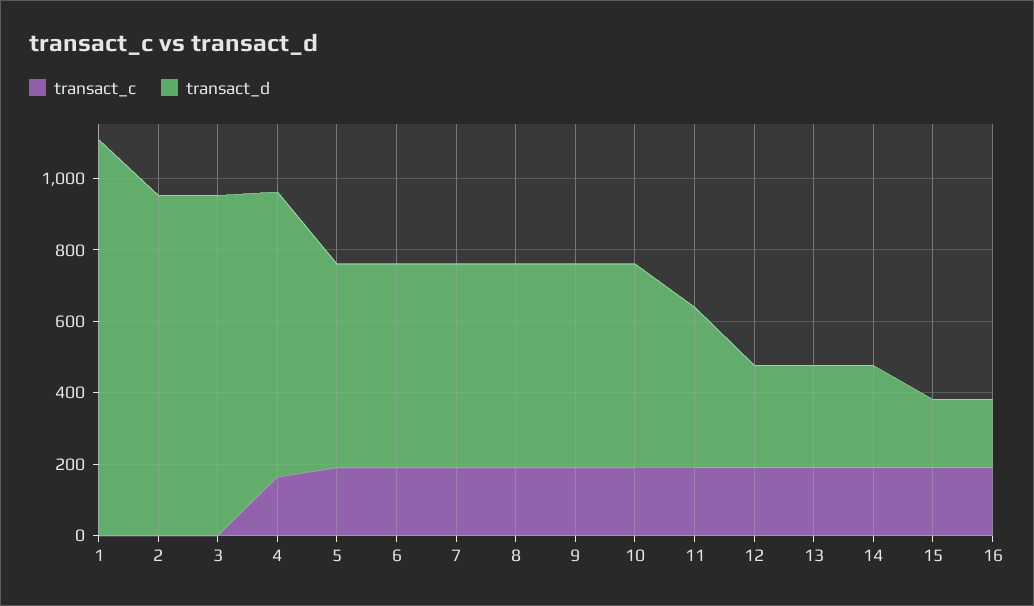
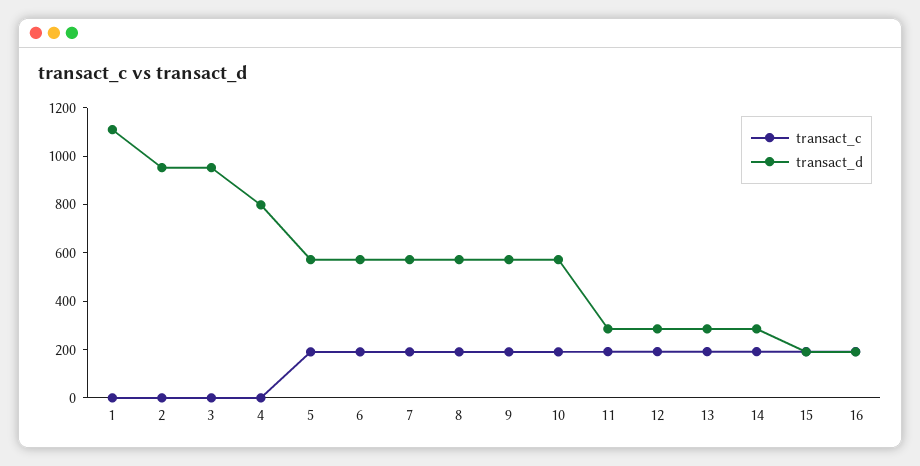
transact_c, 4: 150 -> 0
transact_d, 11: 450 -> 300

